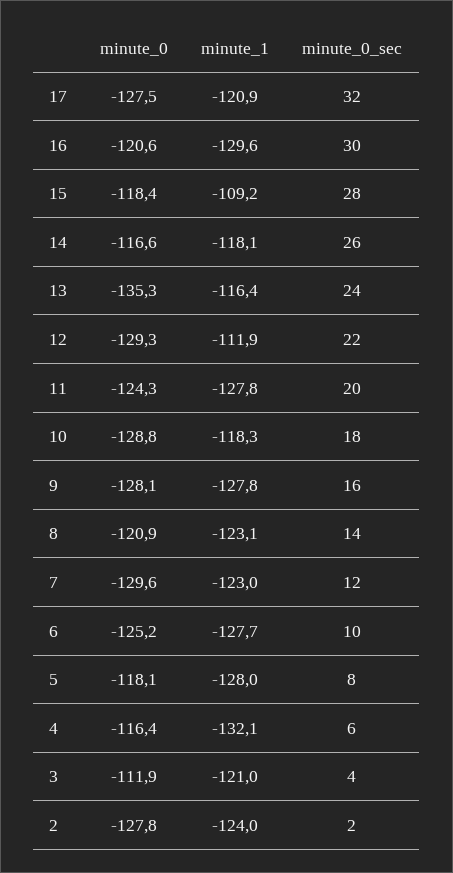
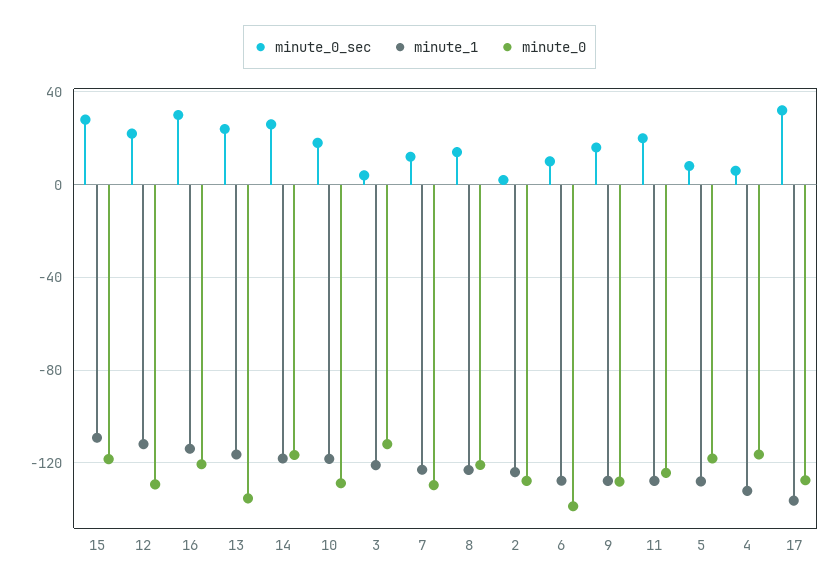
minute_1, 17: -120.9 -> -135
minute_1, 16: -129.6 -> -115
minute_0, 6: -125.2 -> -140

